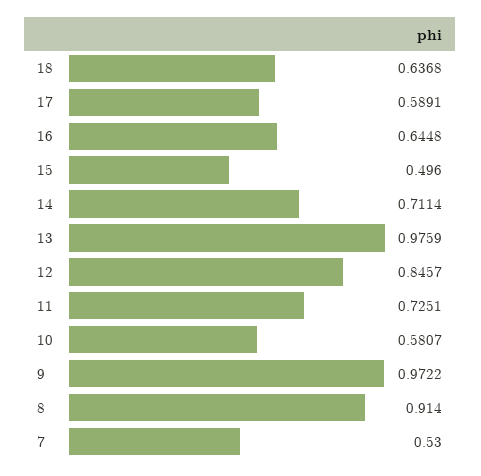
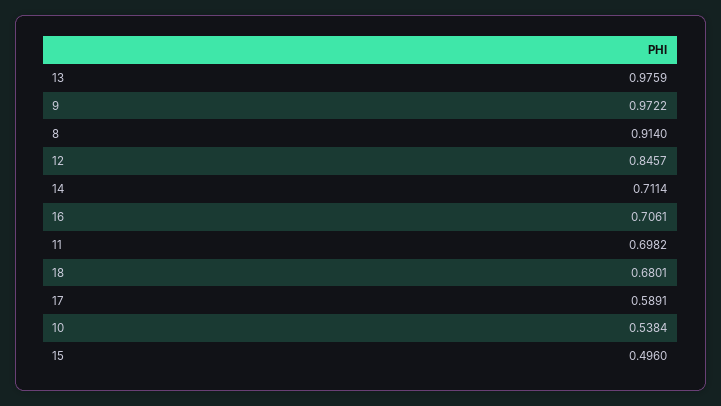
18: 0.6368 -> 0.6801
16: 0.6448 -> 0.7061
11: 0.7251 -> 0.6982
10: 0.5807 -> 0.5384
7: 0.53 -> none

